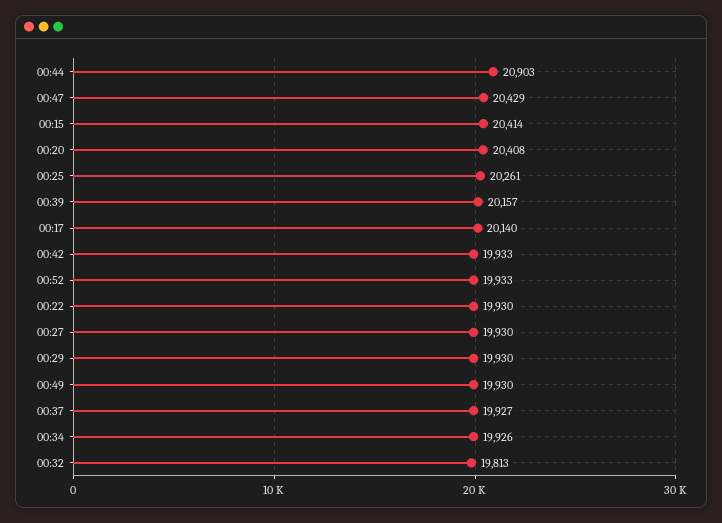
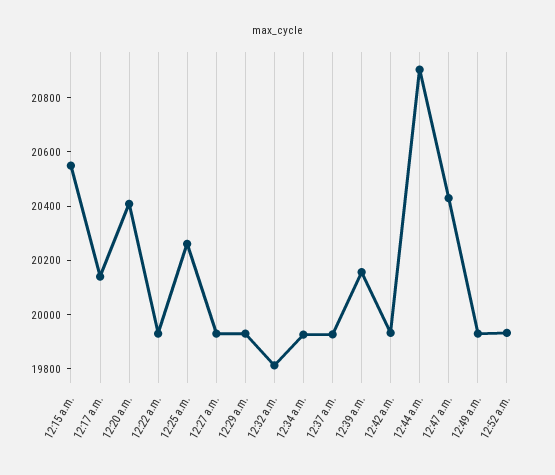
00:15: 20414 -> 20550

